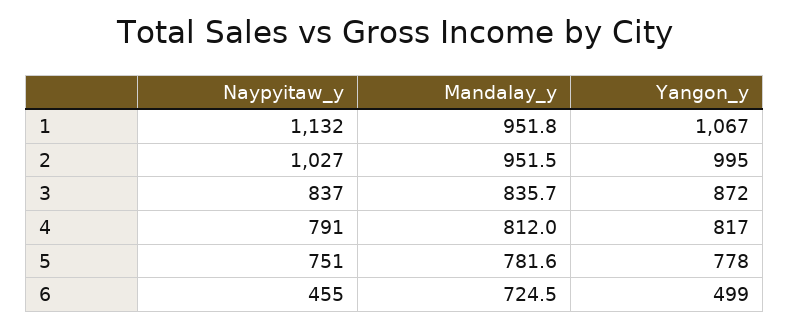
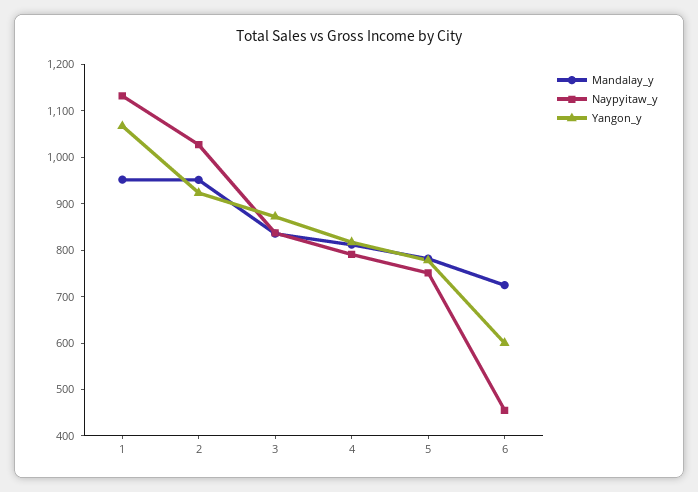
Yangon_y, 2: 995 -> 920
Yangon_y, 6: 499 -> 600

